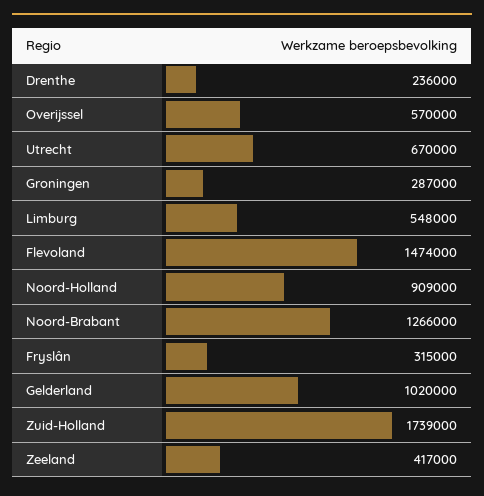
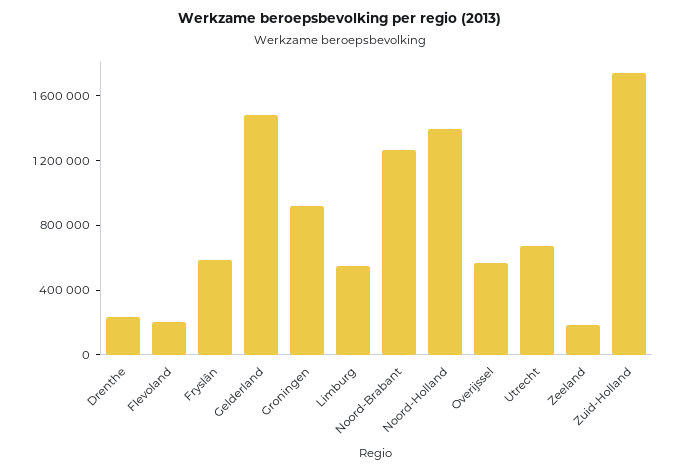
Groningen: 287000 -> 900000
Flevoland: 1474000 -> 200000
Noord-Holland: 909000 -> 1400000
Fryslân: 315000 -> 600000
Gelderland: 1020000 -> 1500000
Zeeland: 417000 -> 200000

